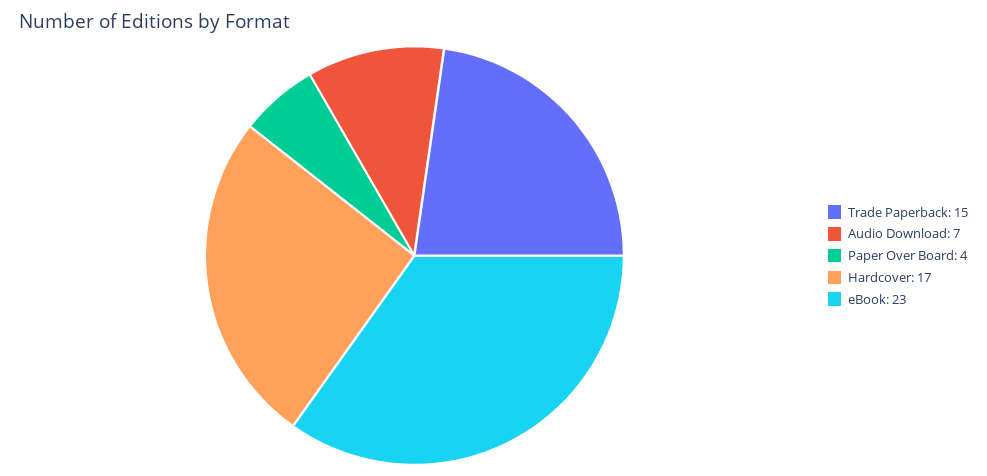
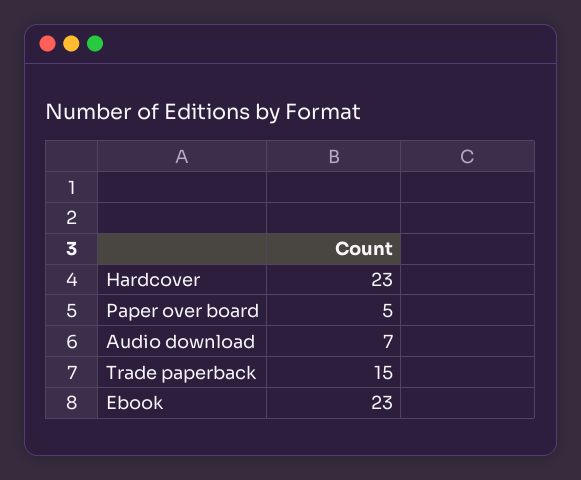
Paper Over Board: 4 -> 5
Hardcover: 17 -> 23

